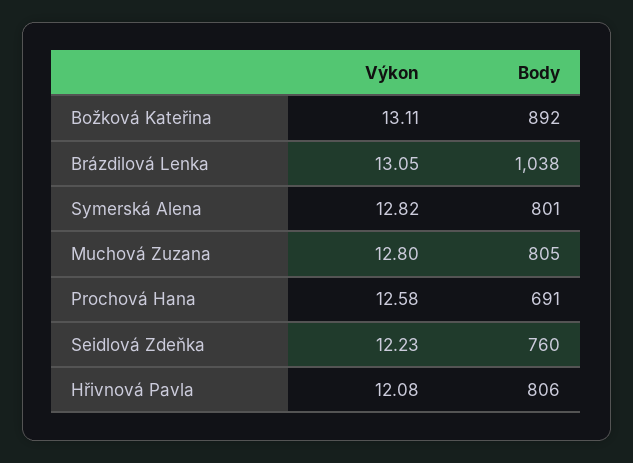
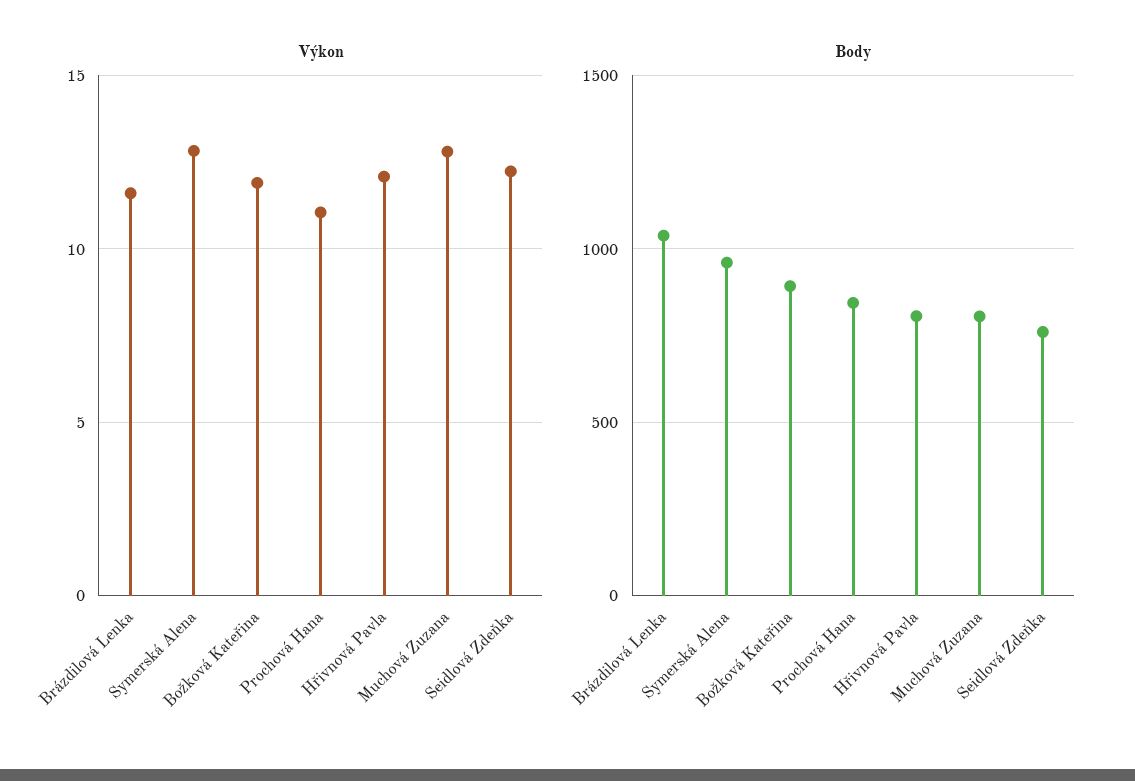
Výkon, Božková Kateřina: 13.11 -> 12
Výkon, Brázdilová Lenka: 13.05 -> 11.5
Body, Symerská Alena: 801 -> 950
Výkon, Prochová Hana: 12.58 -> 11
Body, Prochová Hana: 691 -> 850

